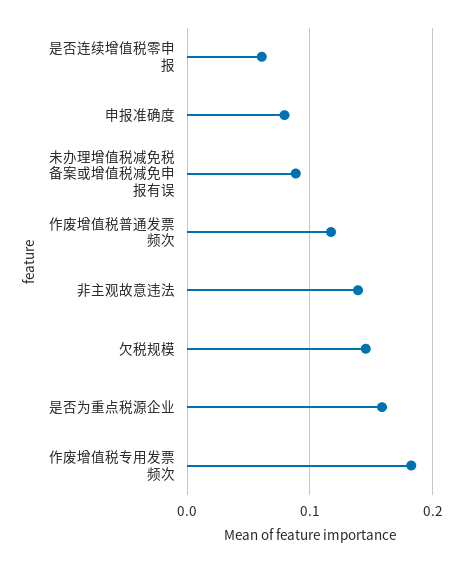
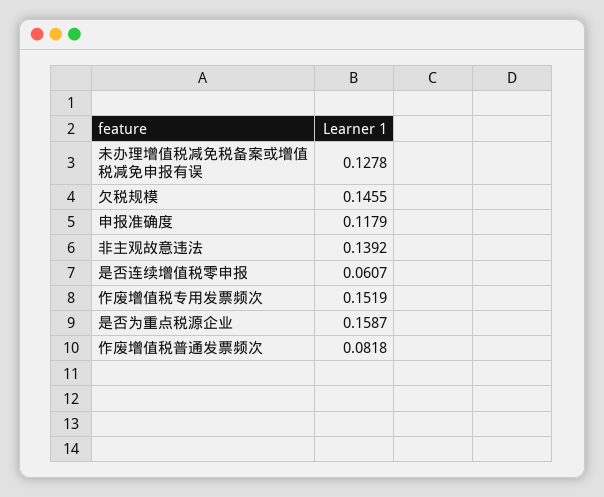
申报准确度: 0.08 -> 0.1179
未办理增值税减免税备案或增值税减免申报有误: 0.09 -> 0.1278
作废增值税普通发票频次: 0.12 -> 0.0818
作废增值税专用发票频次: 0.18 -> 0.1519

